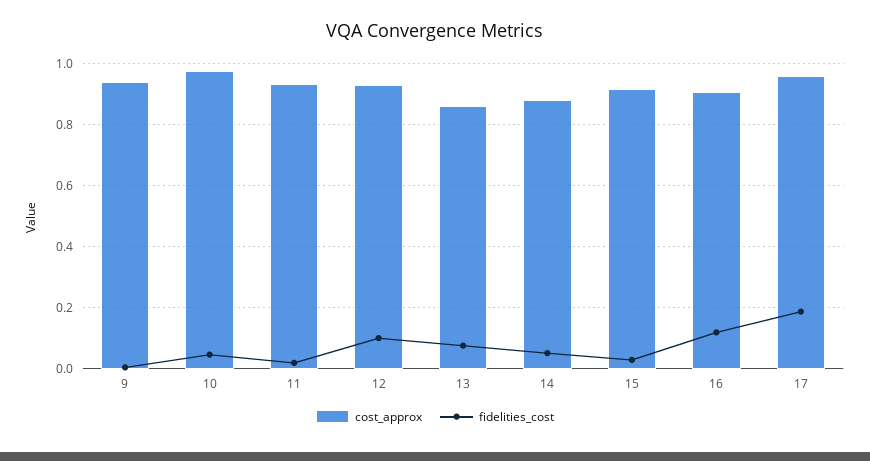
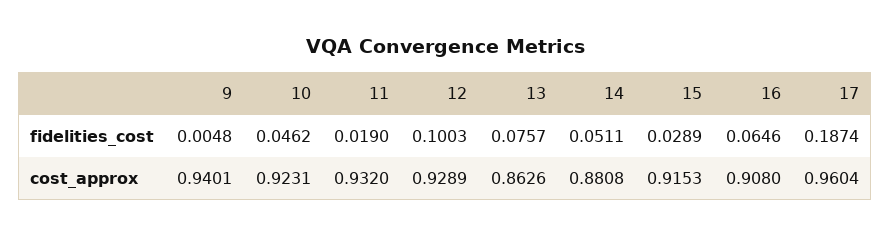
cost_approx, 10: 0.98 -> 0.9231
fidelities_cost, 16: 0.12 -> 0.0646

